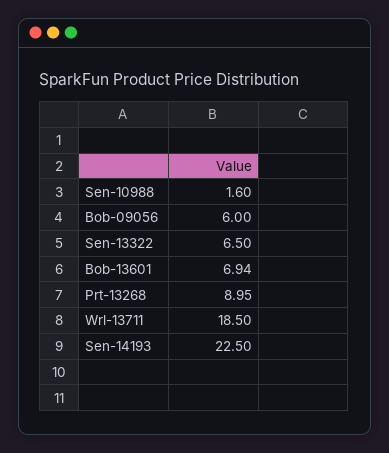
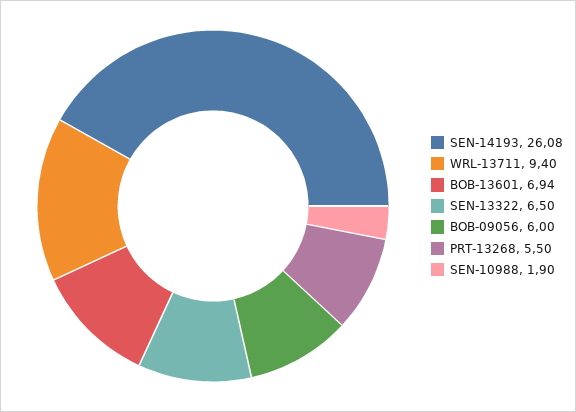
Sen-10988: 1.6 -> 1.9
Prt-13268: 8.95 -> 5.5
Wrl-13711: 18.5 -> 9.4
Sen-14193: 22.5 -> 26.08

